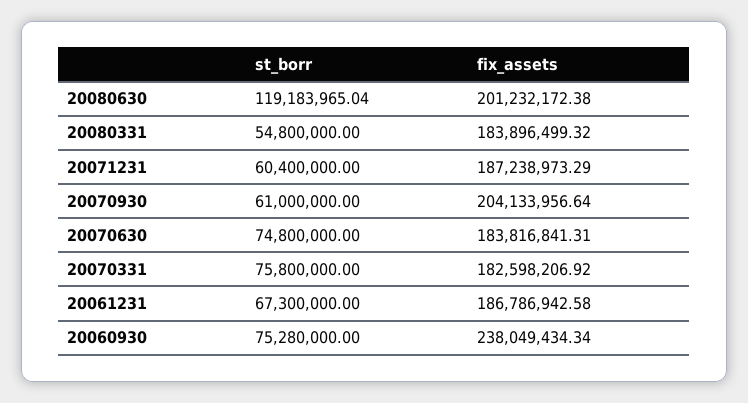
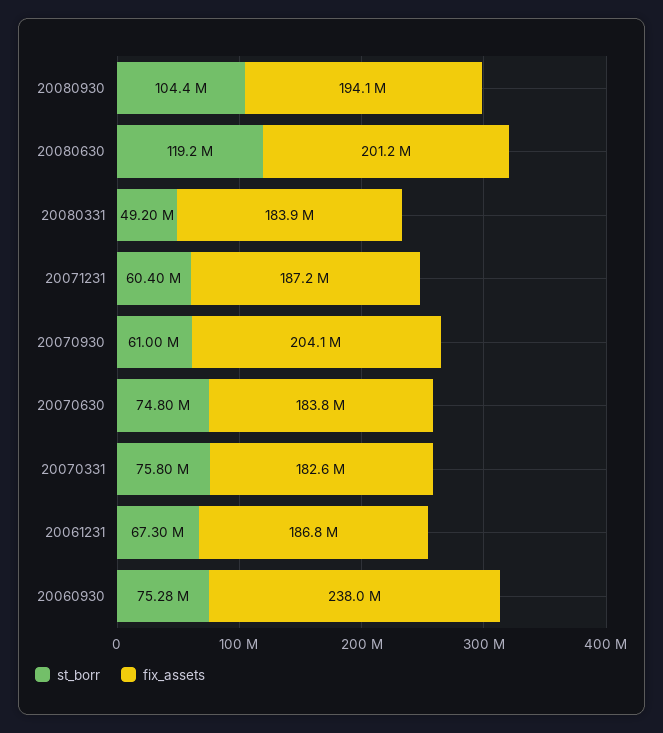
st_borr, 20080331: 54800000 -> 49200000
st_borr, 20080930: none -> 104400000
fix_assets, 20080930: none -> 194100000

